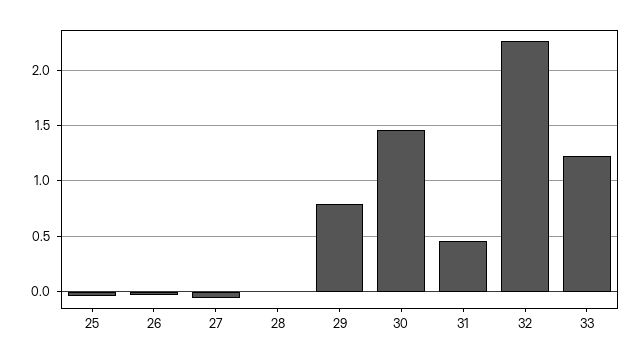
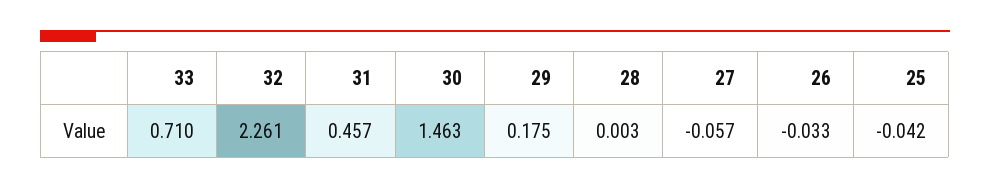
29: 0.8 -> 0.175
33: 1.2 -> 0.71

